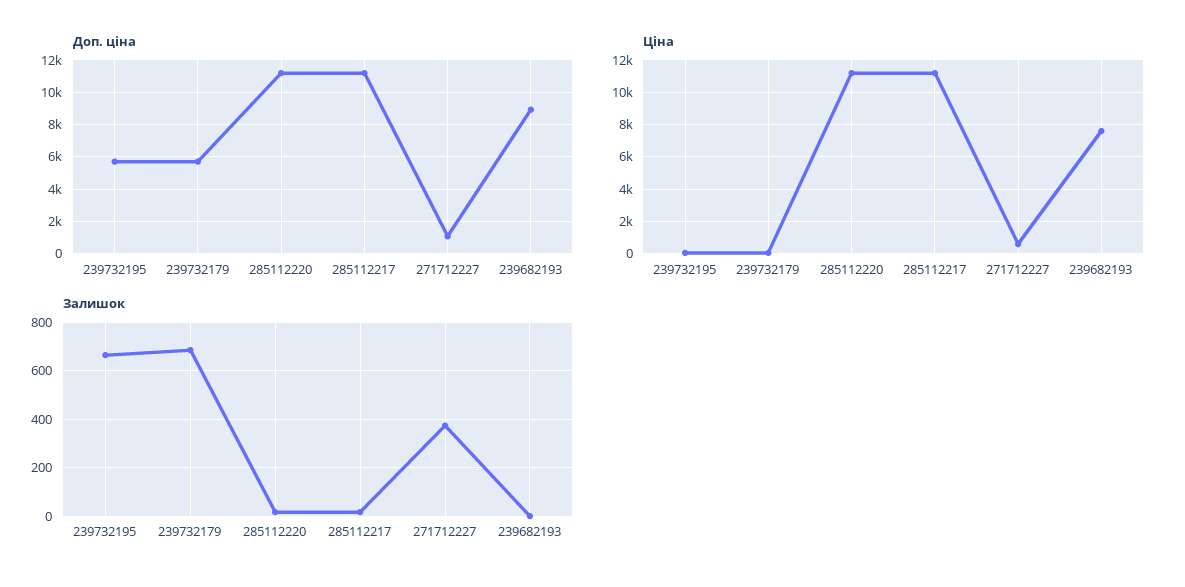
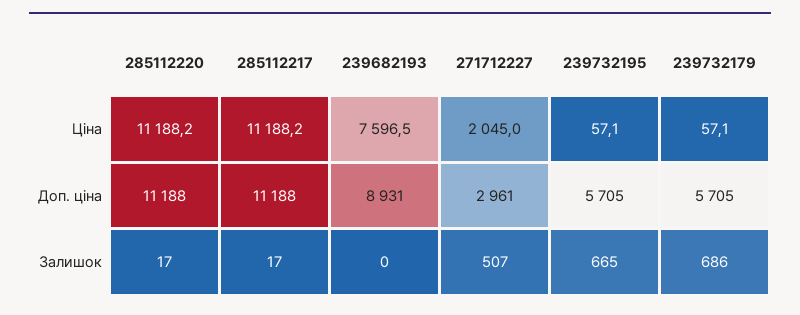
Доп. ціна, 271712227: 1000 -> 2961
Ціна, 271712227: 500 -> 2045
Залишок, 271712227: 375 -> 507

